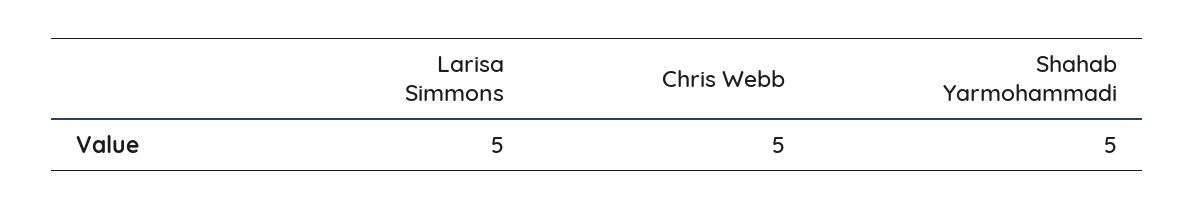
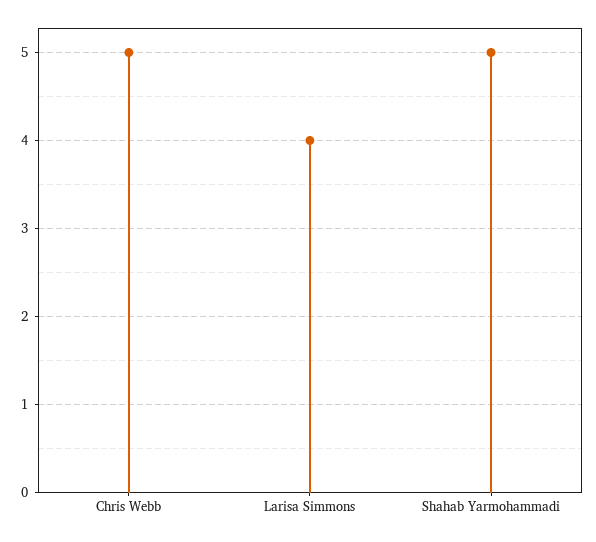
Larisa Simmons: 5 -> 4

